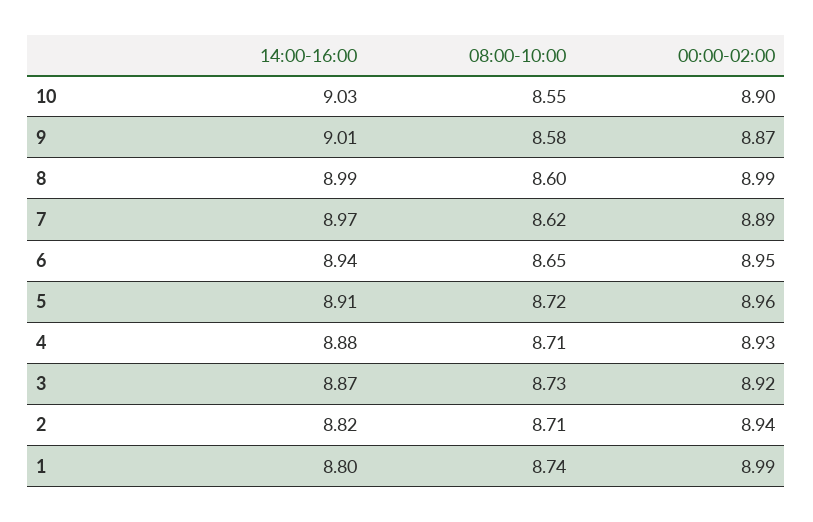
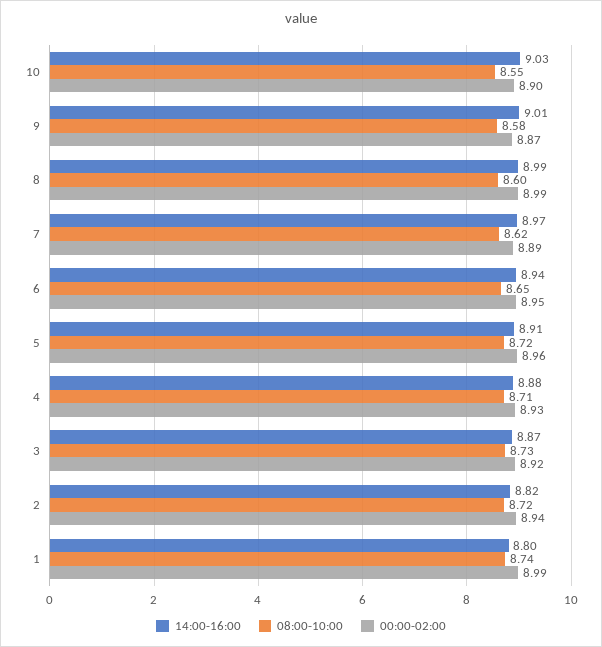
08:00-10:00, 2: 8.71 -> 8.72

